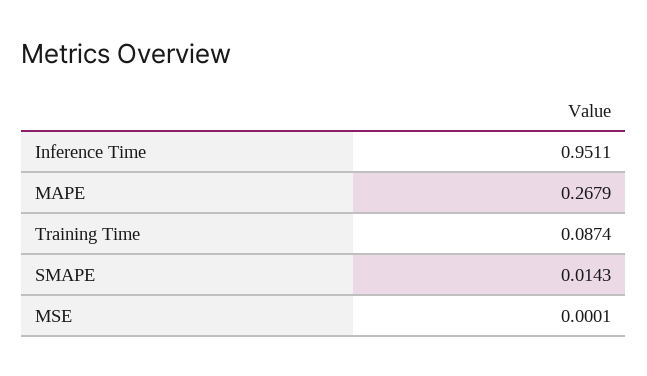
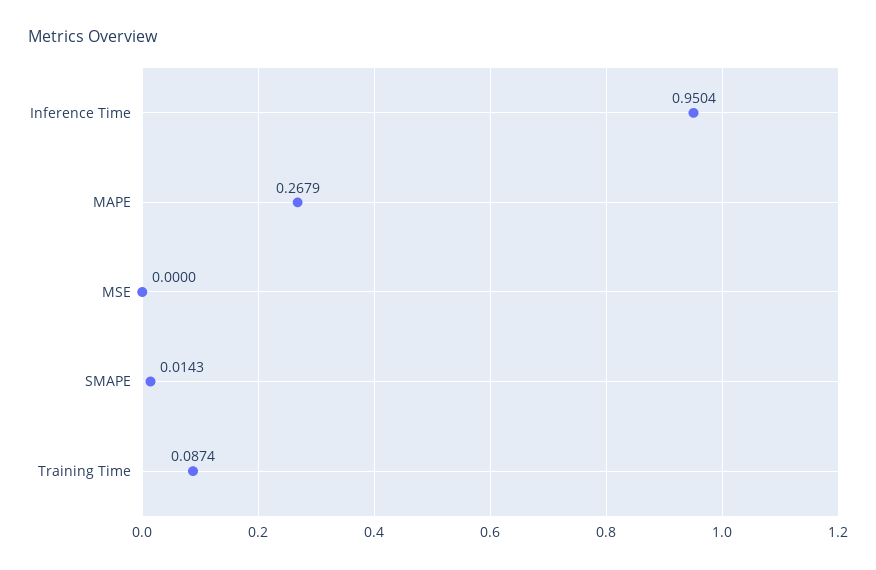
Inference Time: 0.9511 -> 0.9504
MSE: 0.0001 -> 0

